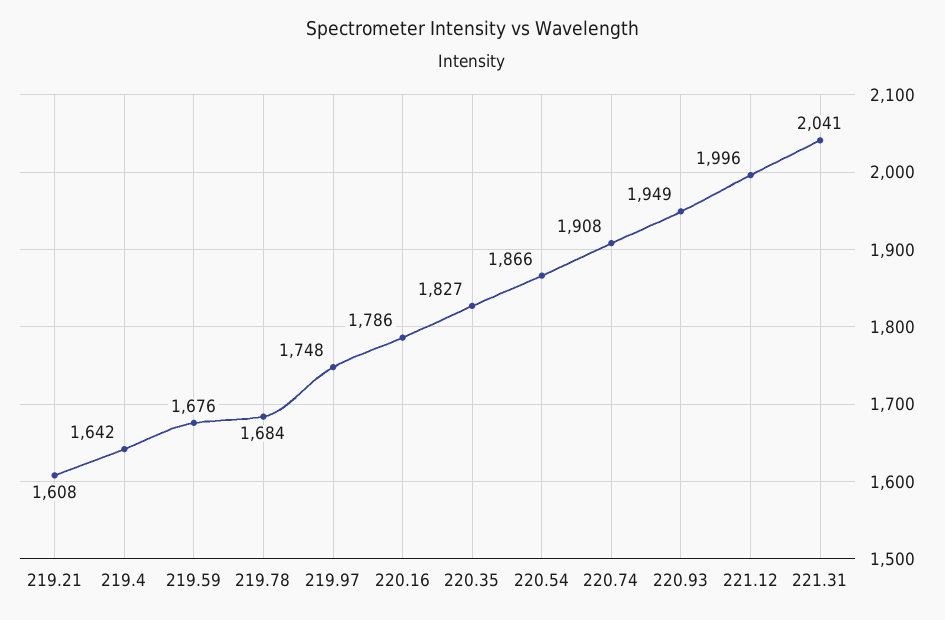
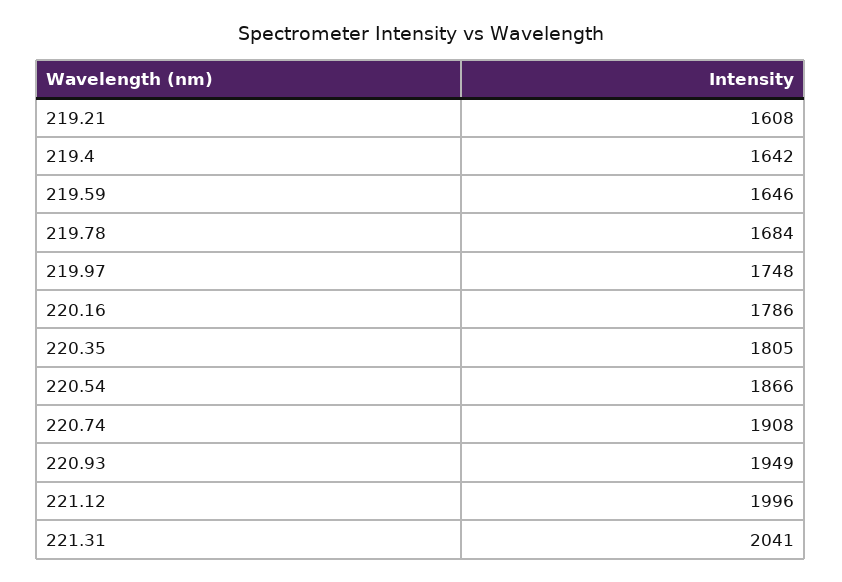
219.59: 1676 -> 1646
220.35: 1827 -> 1805

